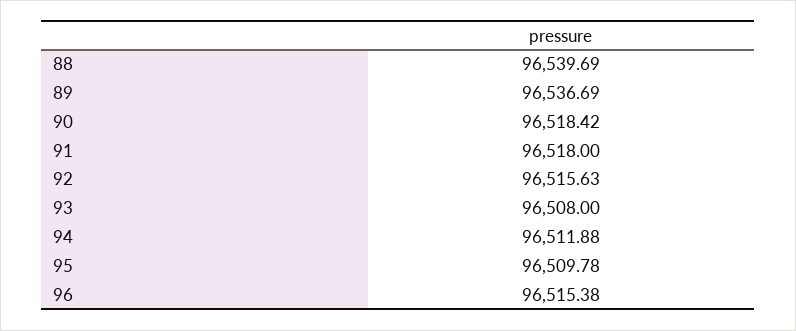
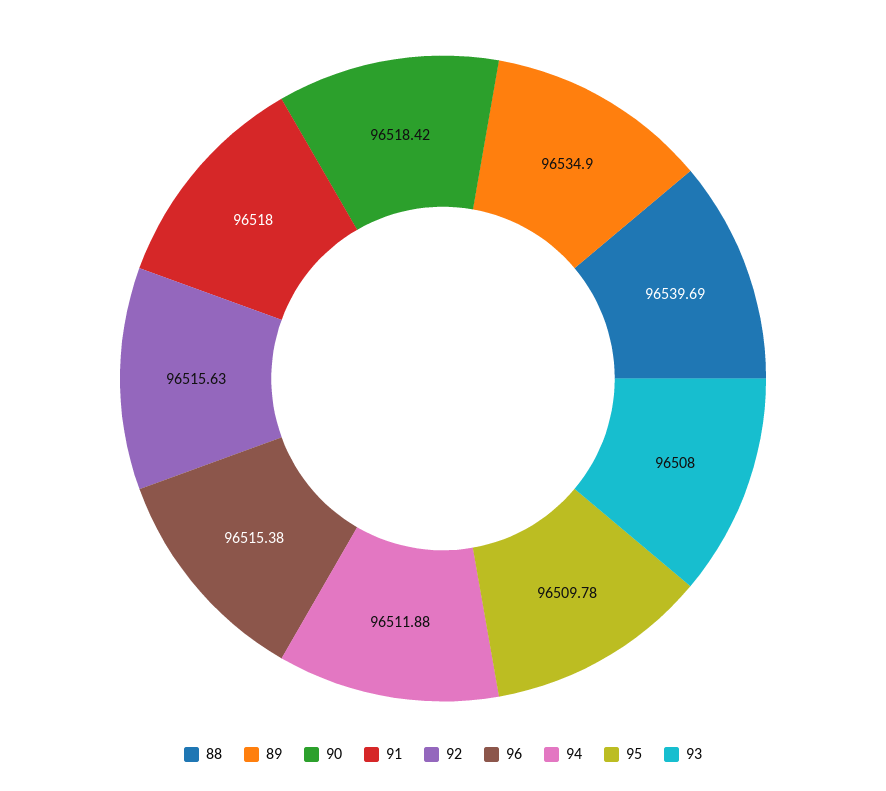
89: 96536.69 -> 96534.9

